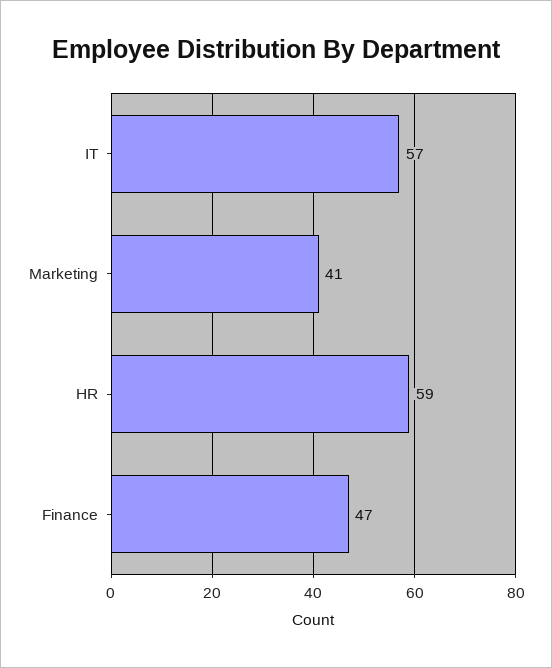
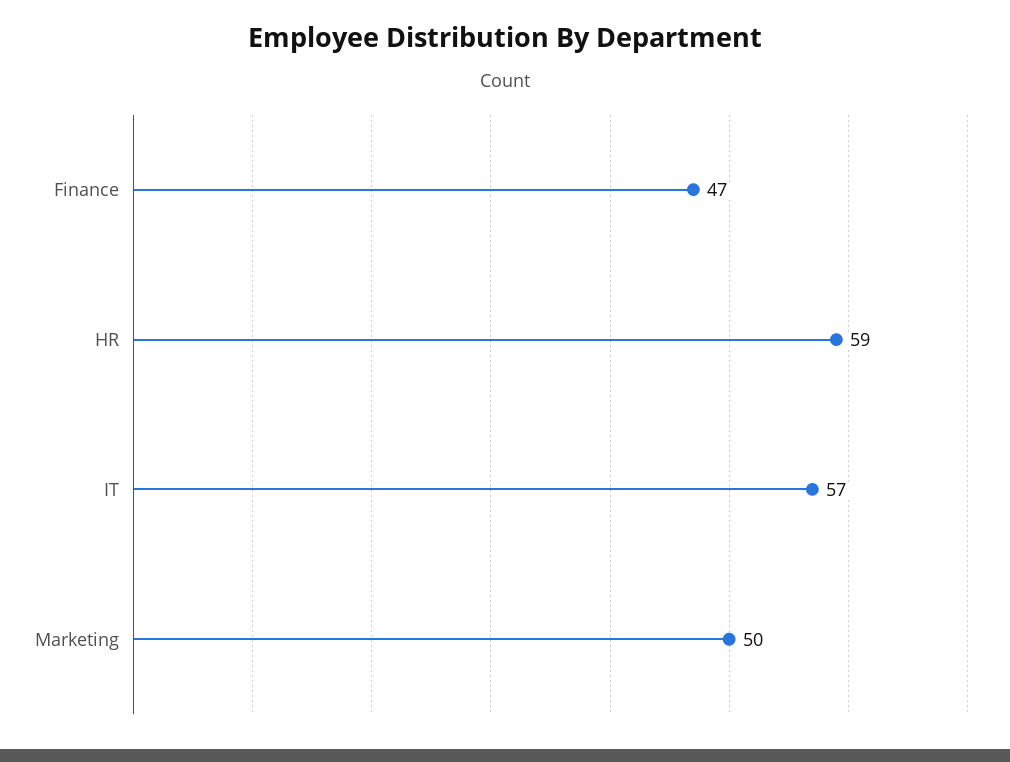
Marketing: 41 -> 50

